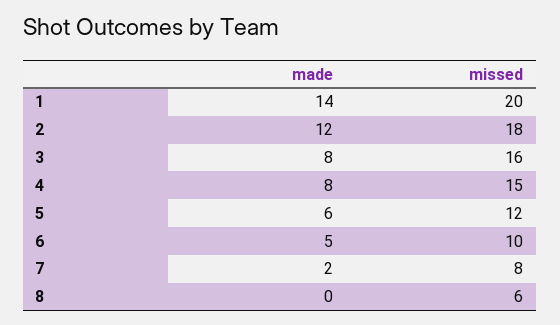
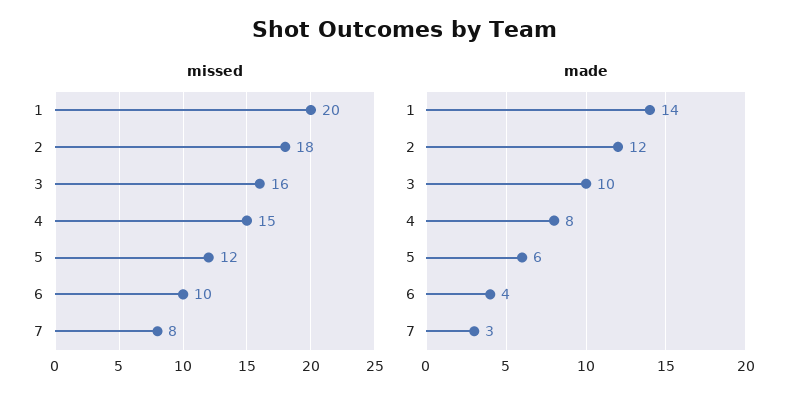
made, 3: 8 -> 10
made, 6: 5 -> 4
made, 7: 2 -> 3
made, 8: 0 -> none
missed, 8: 6 -> none

